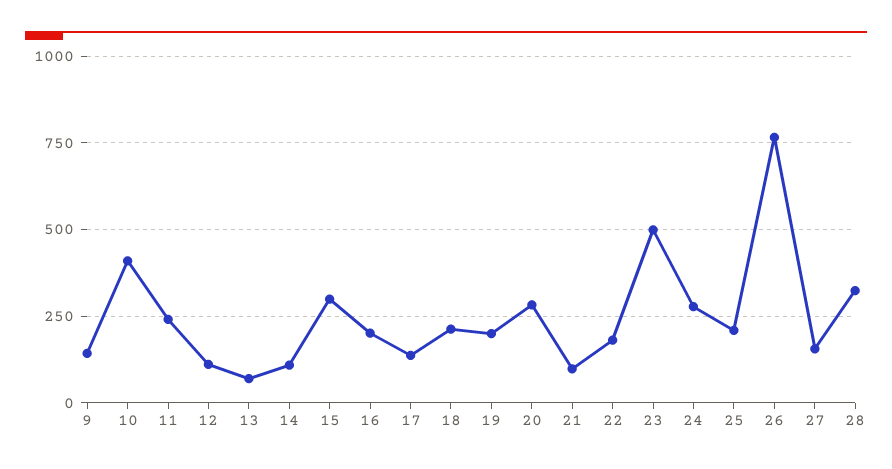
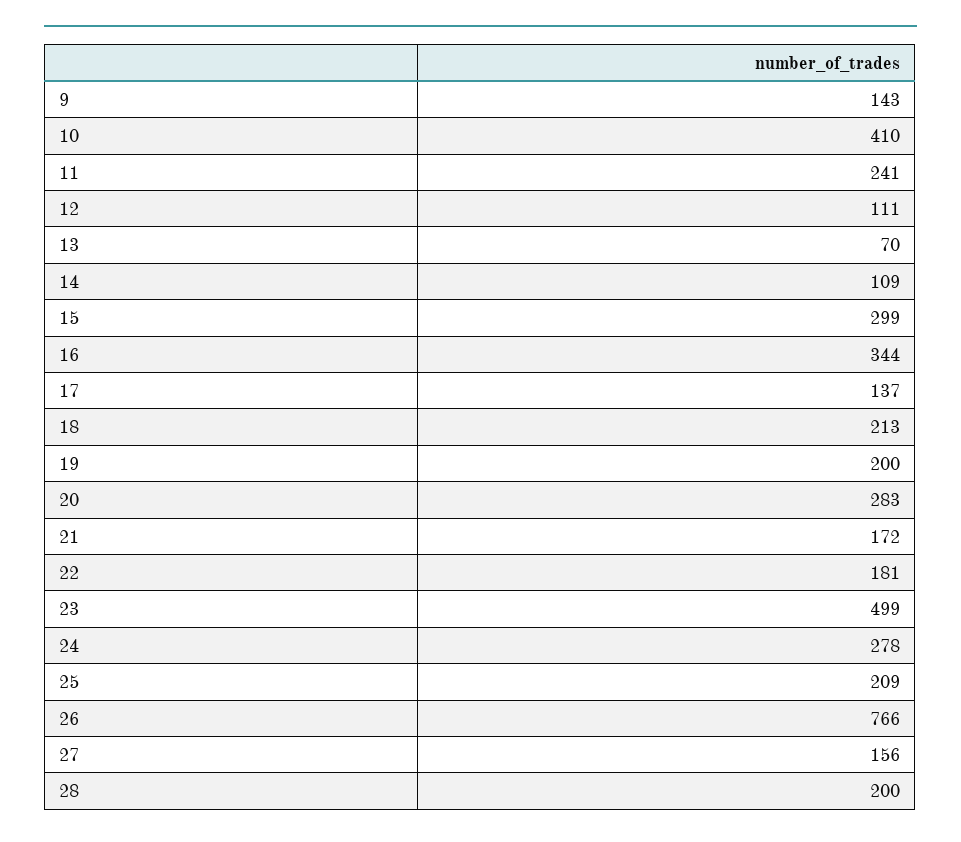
16: 200 -> 344
21: 100 -> 172
28: 325 -> 200

